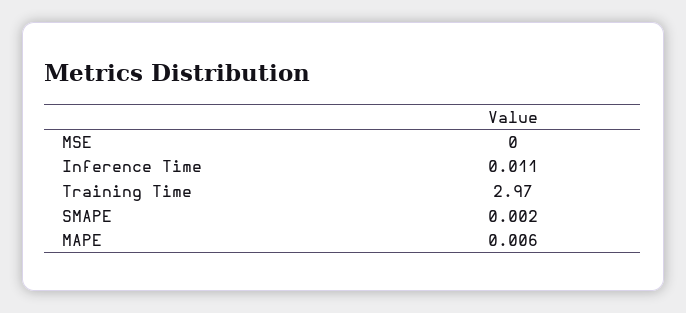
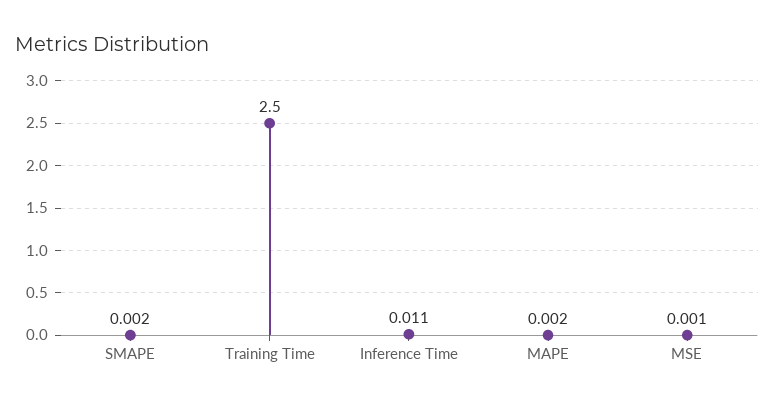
MSE: 0 -> 0.001
Training Time: 2.97 -> 2.5
MAPE: 0.006 -> 0.002

